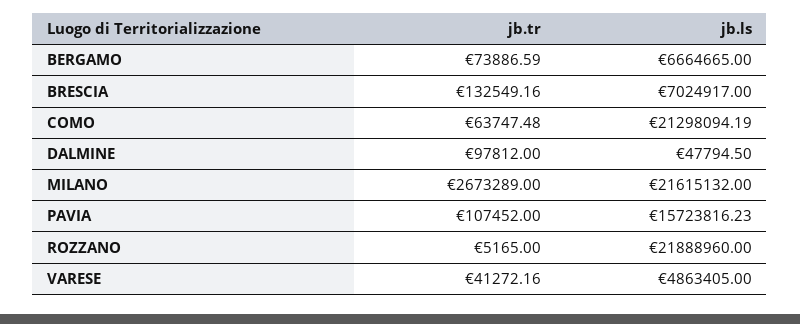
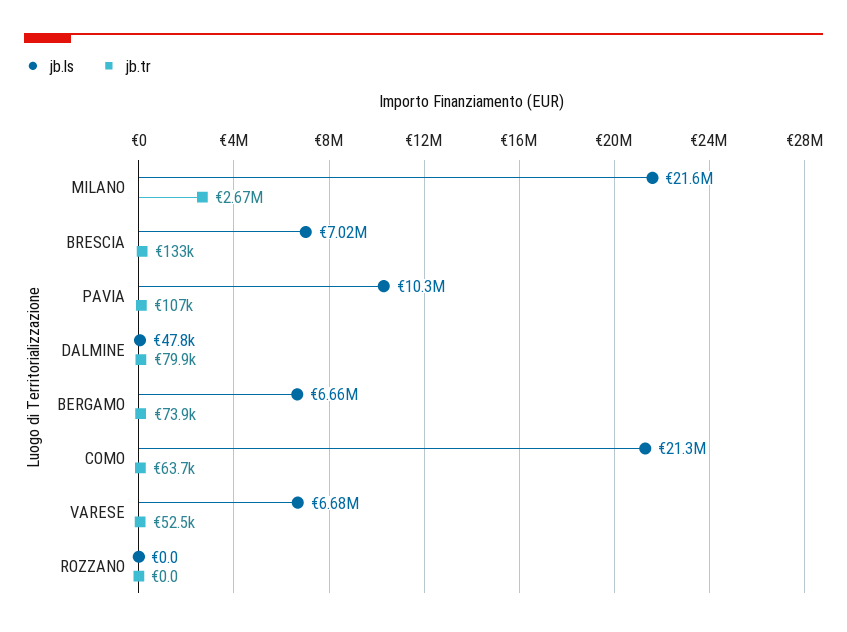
jb.tr, DALMINE: 97812 -> 79900
jb.ls, PAVIA: 15723816.23 -> 10300000
jb.tr, ROZZANO: 5165 -> 0
jb.ls, ROZZANO: 21888960 -> 0
jb.tr, VARESE: 41272.16 -> 52500
jb.ls, VARESE: 4863405 -> 6680000

